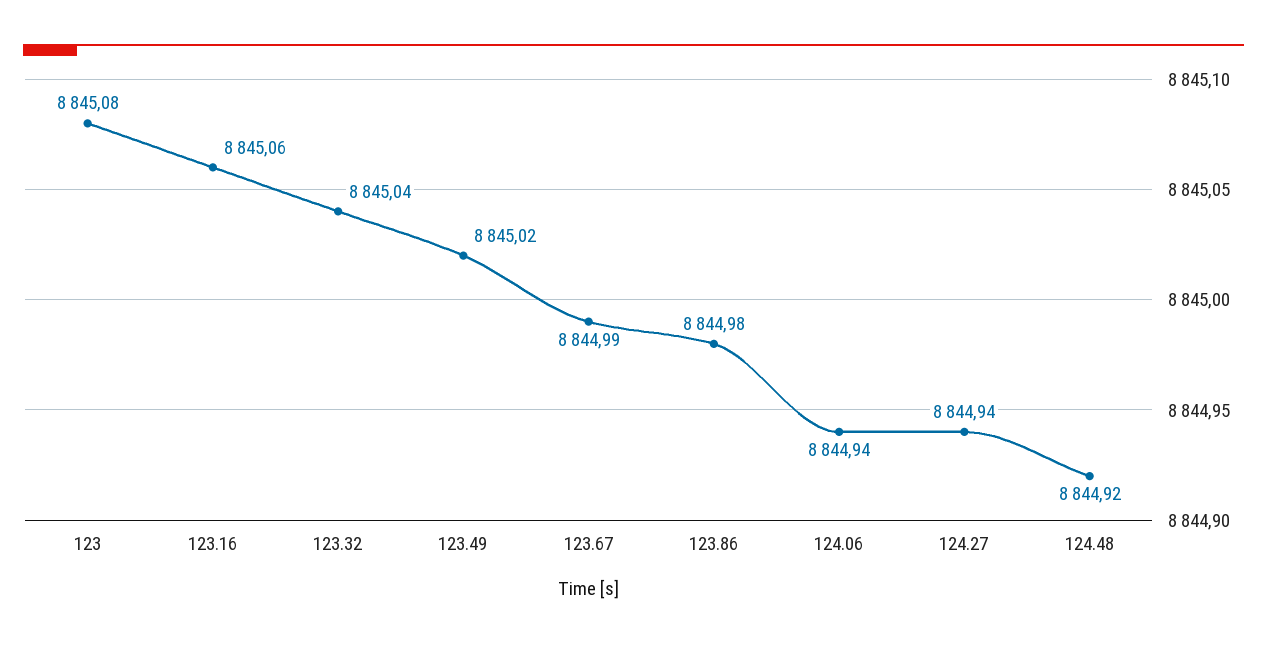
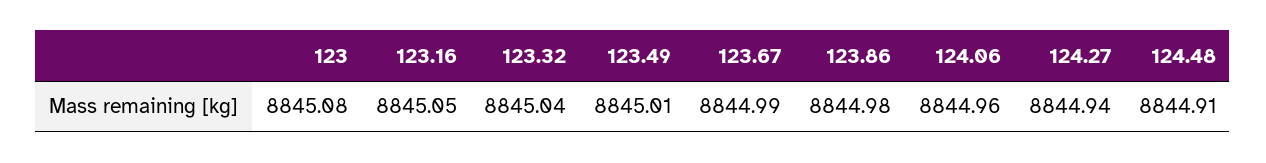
123.16: 8845.06 -> 8845.05
123.49: 8845.02 -> 8845.01
124.06: 8844.94 -> 8844.96
124.48: 8844.92 -> 8844.91

